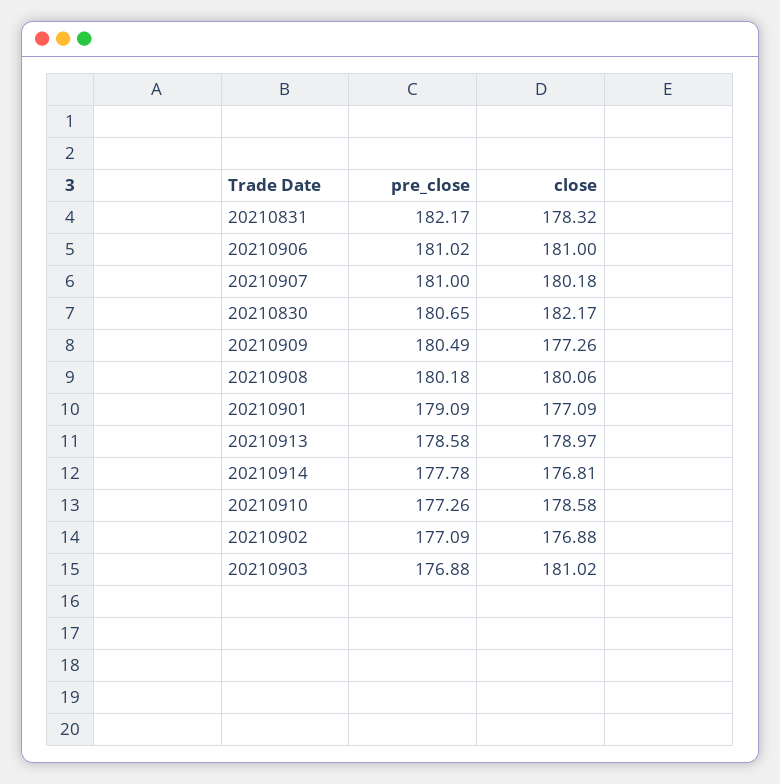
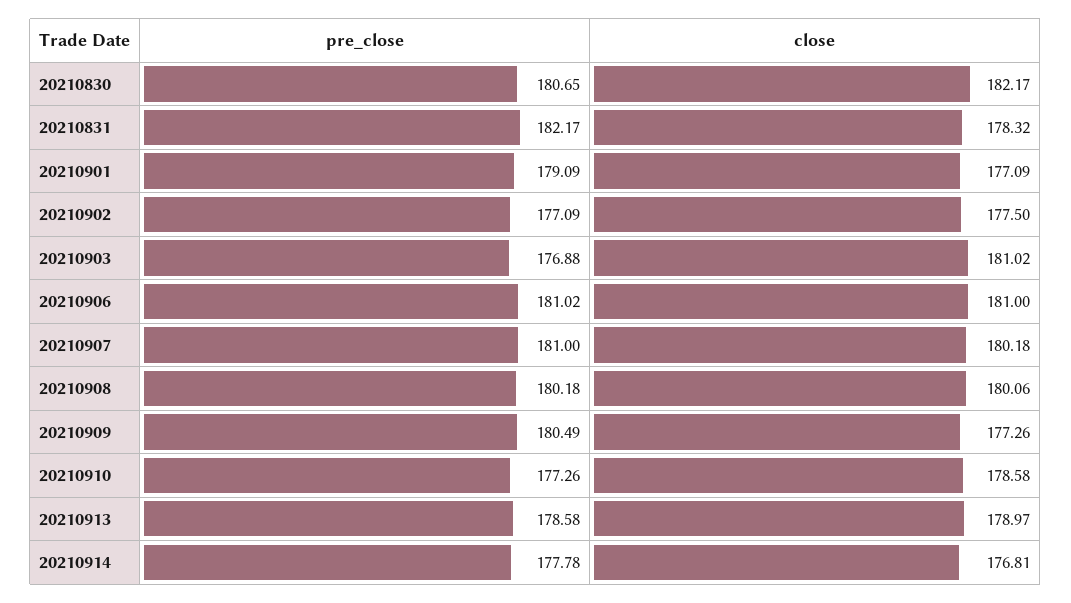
close, 20210902: 176.88 -> 177.5

